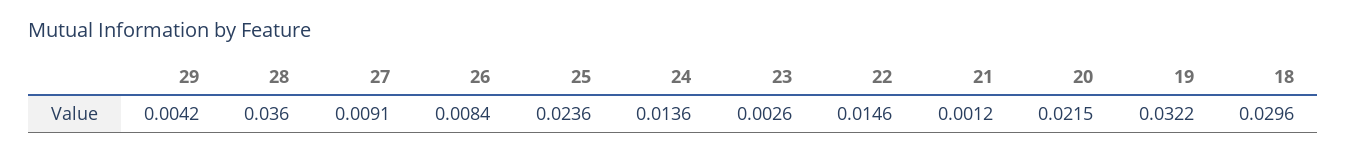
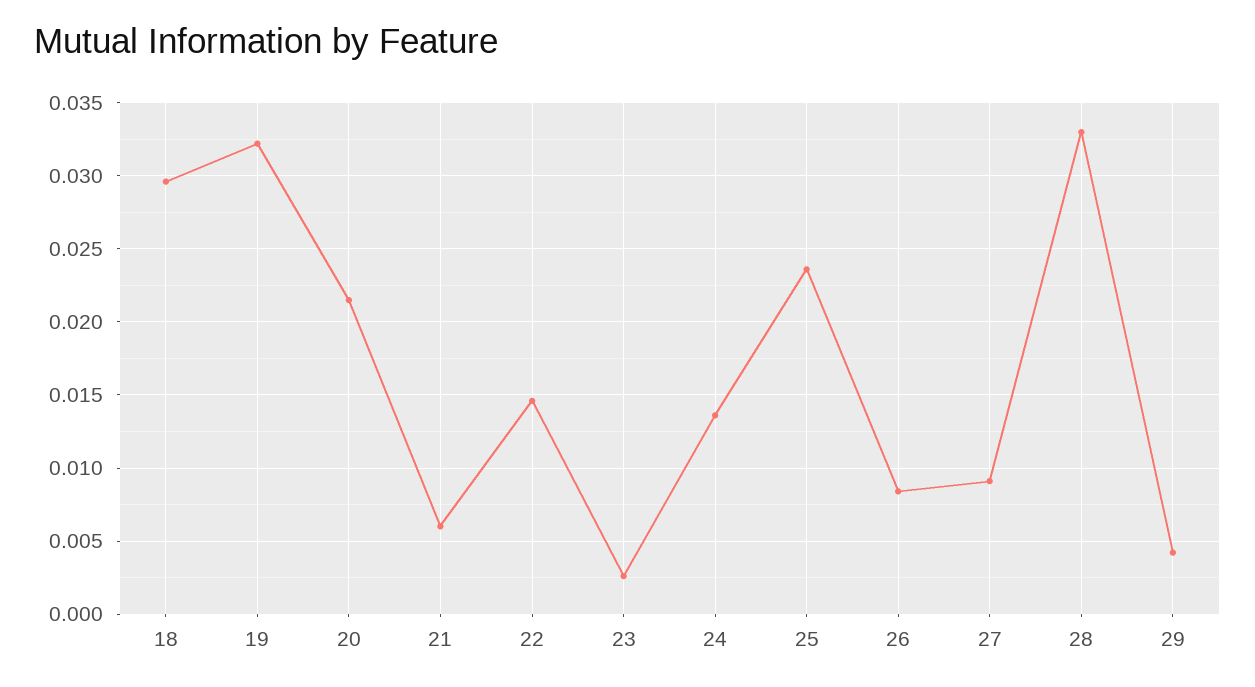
28: 0.036 -> 0.033
21: 0.0012 -> 0.006

